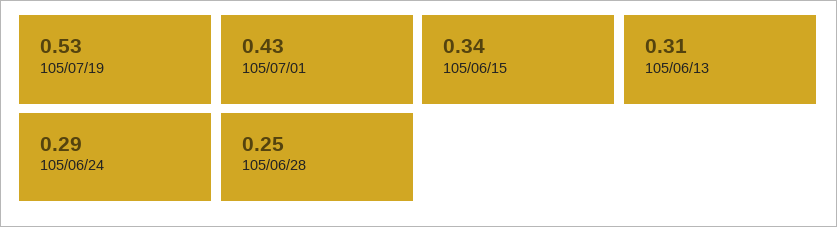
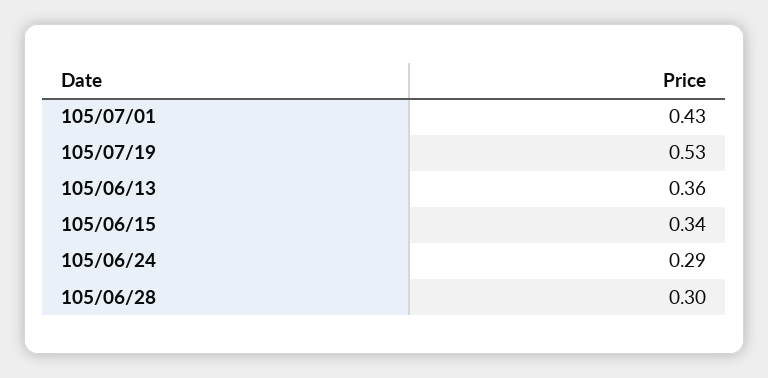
105/06/13: 0.31 -> 0.36
105/06/28: 0.25 -> 0.3

